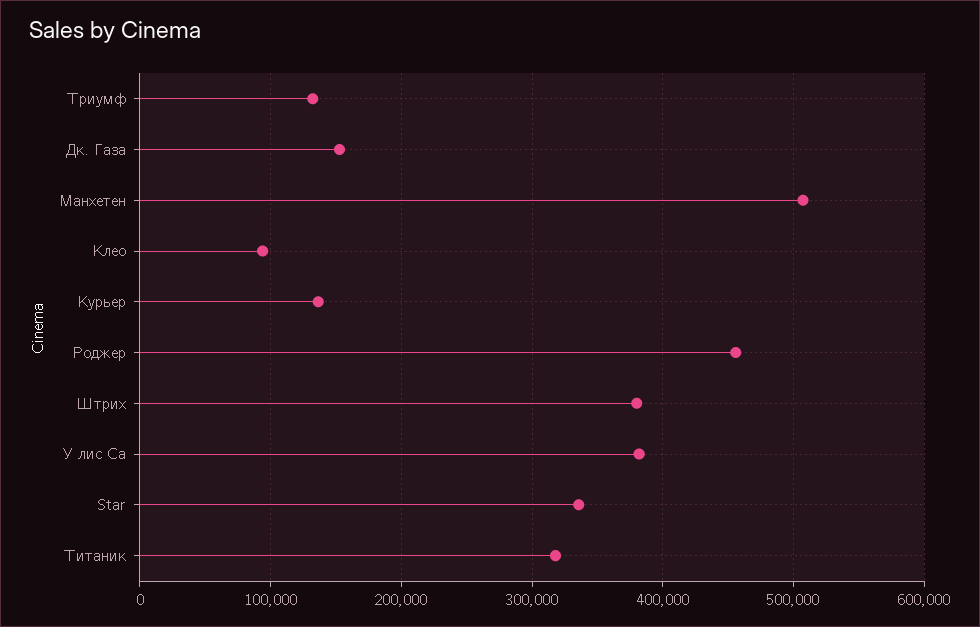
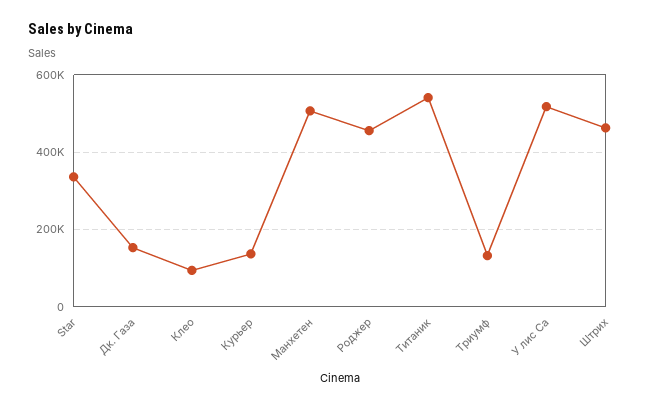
Штрих: 380000 -> 460000
У лис Са: 380000 -> 520000
Титаник: 320000 -> 540000

